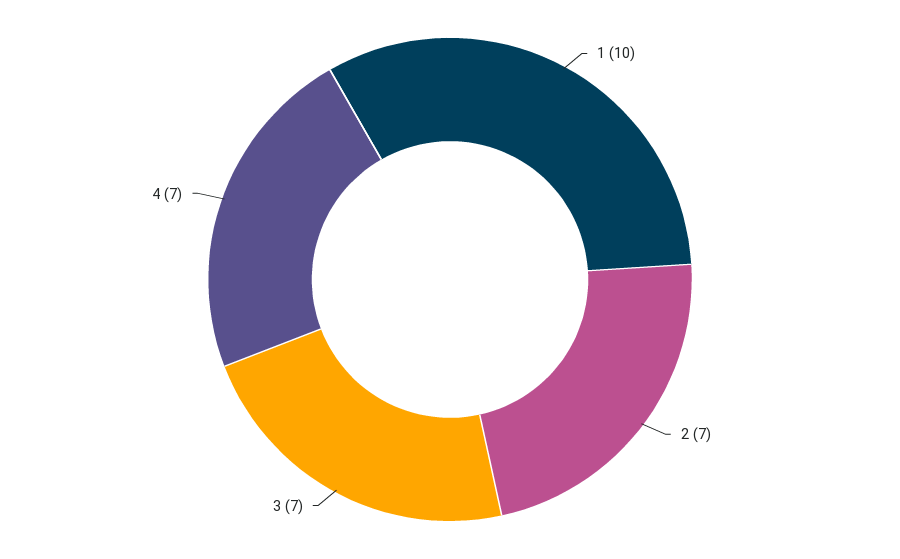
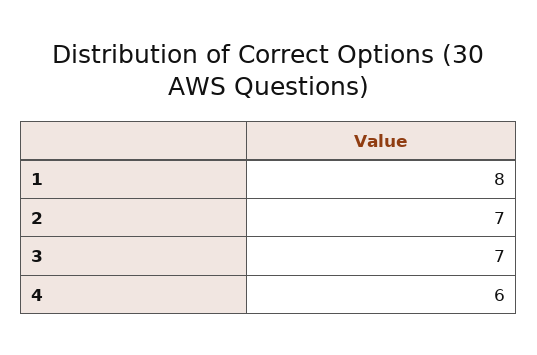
1: 10 -> 8
4: 7 -> 6

